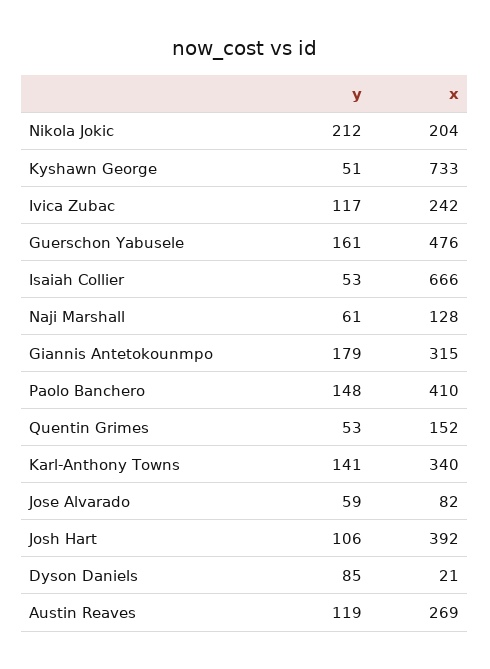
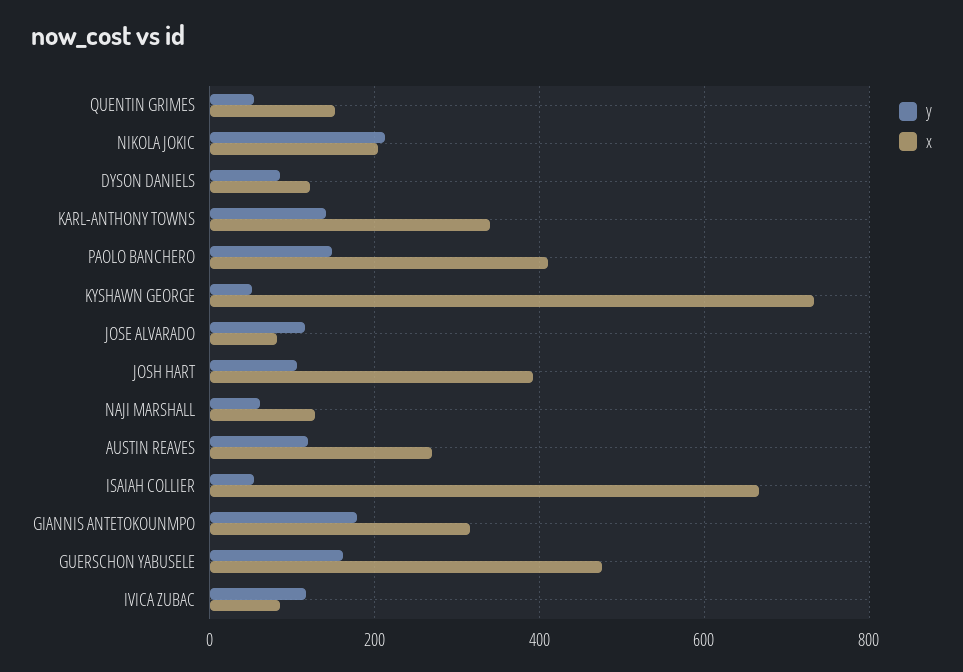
x, Ivica Zubac: 242 -> 80
y, Jose Alvarado: 59 -> 120
x, Dyson Daniels: 21 -> 120

